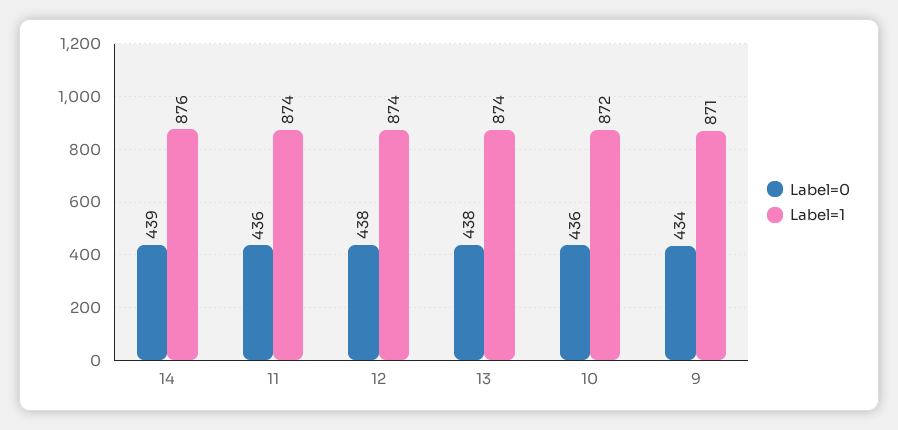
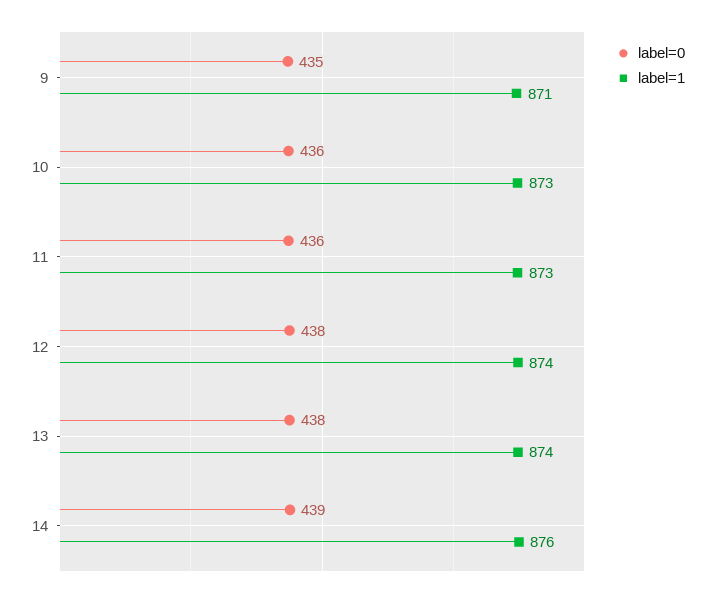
Label=1, 11: 874 -> 873
Label=1, 10: 872 -> 873
Label=0, 9: 434 -> 435

